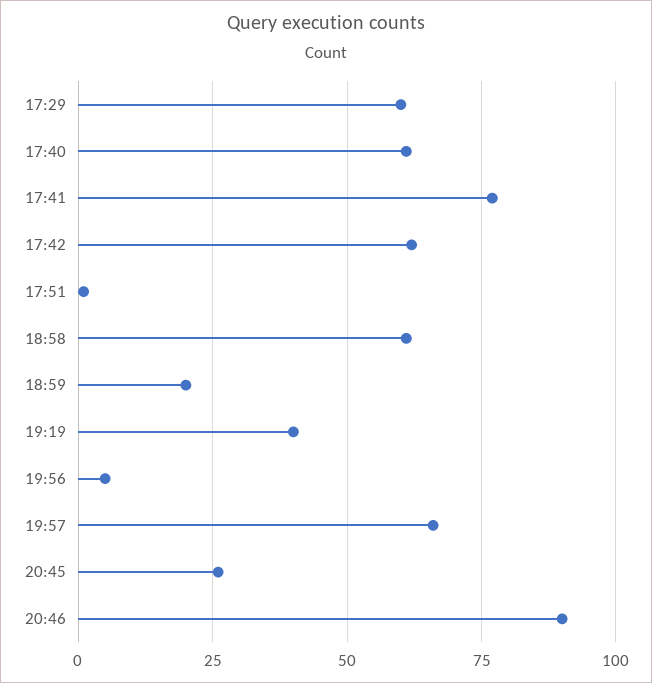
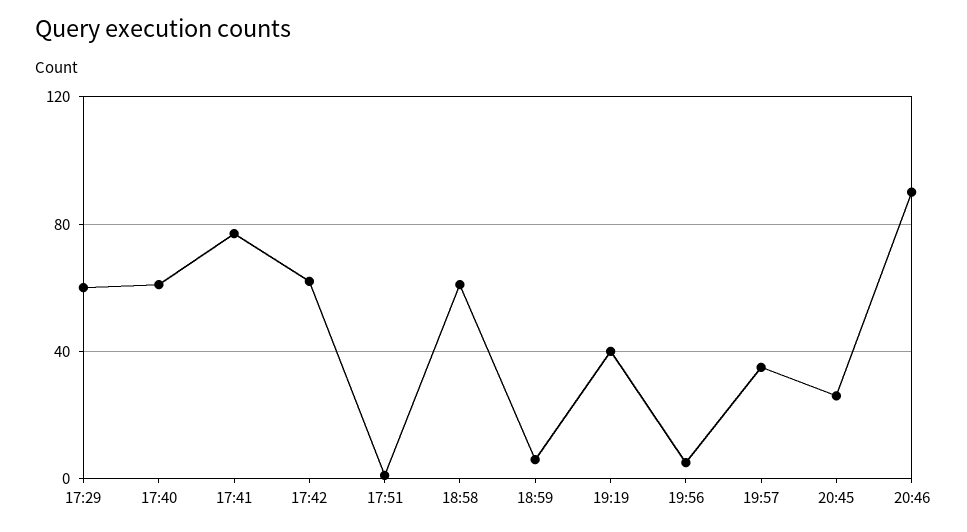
18:59: 20 -> 5
19:57: 65 -> 35

